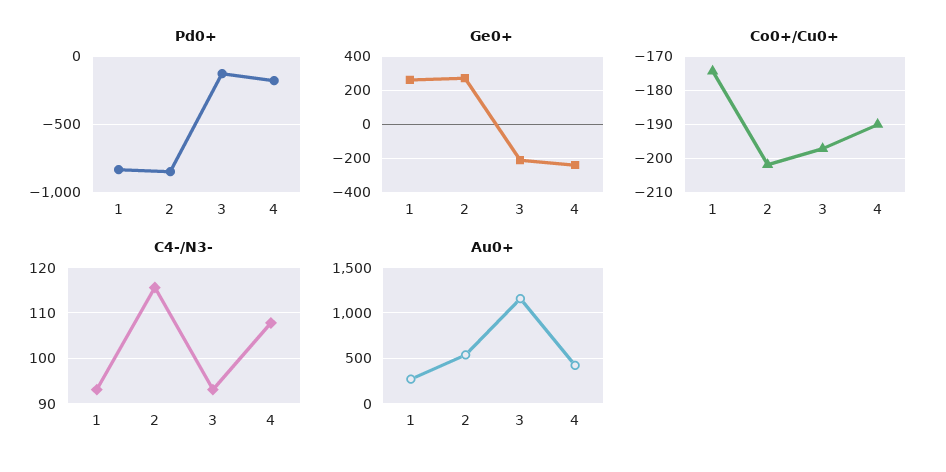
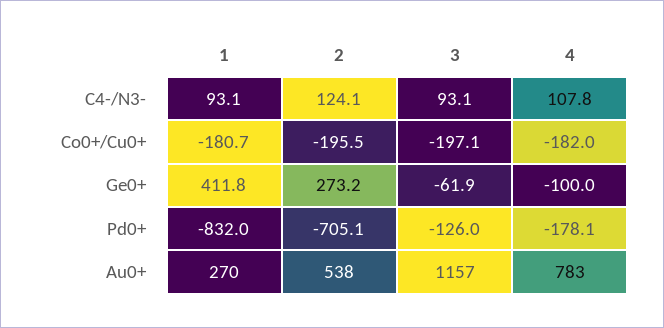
Pd0+, 2: -850 -> -705.1
Ge0+, 1: 250 -> 411.8
Ge0+, 3: -200 -> -61.9
Ge0+, 4: -250 -> -100
Co0+/Cu0+, 1: -174 -> -180.7
Co0+/Cu0+, 2: -202 -> -195.5
Co0+/Cu0+, 4: -190 -> -182
C4-/N3-, 2: 116 -> 124.1
Au0+, 4: 400 -> 783

